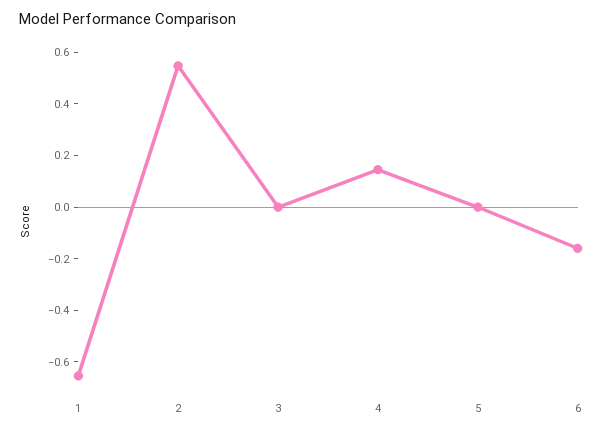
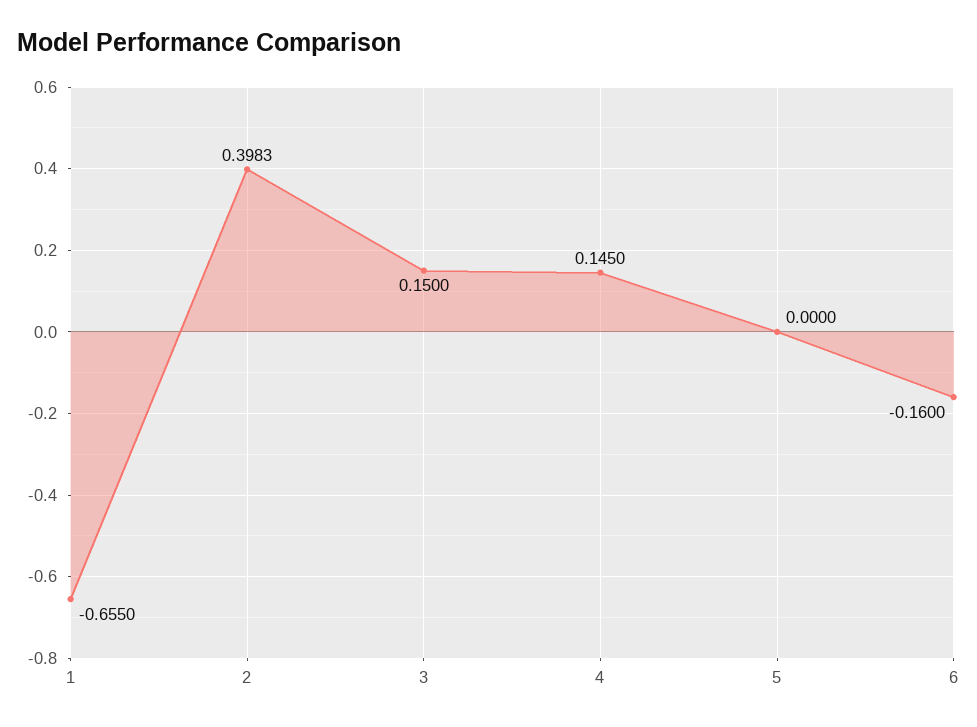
2: 0.55 -> 0.3983
3: 0 -> 0.15

